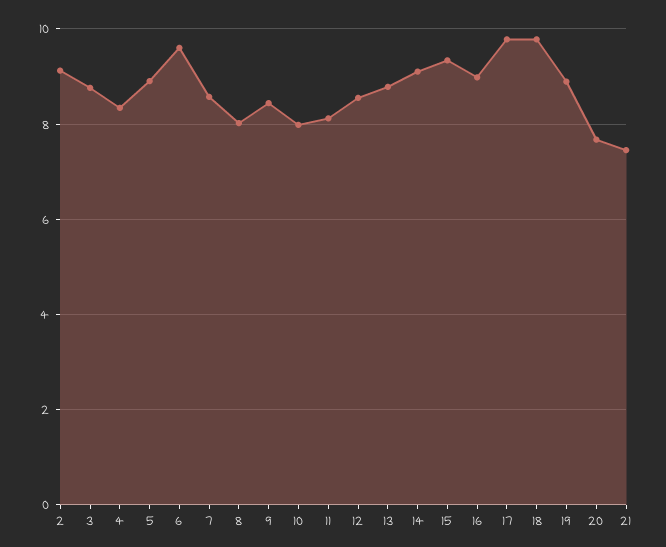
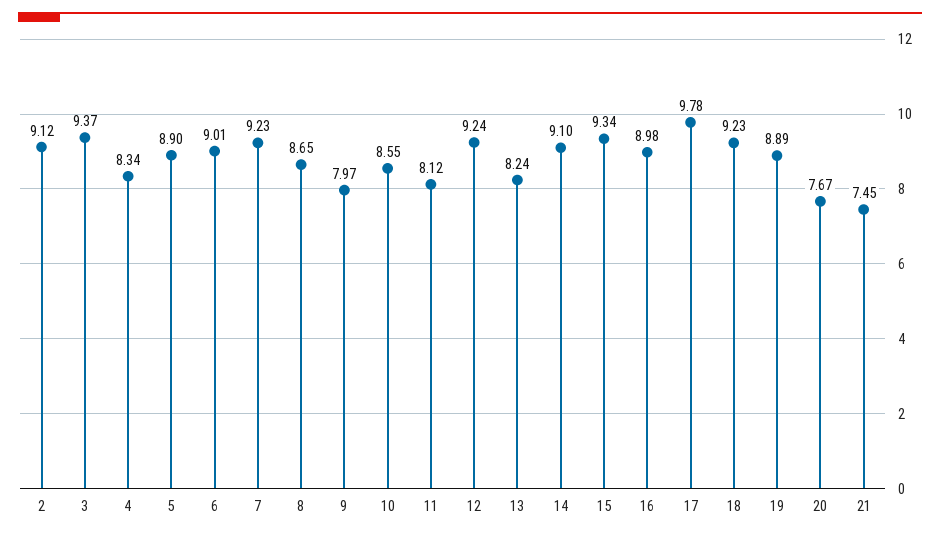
3: 8.8 -> 9.37
6: 9.6 -> 9.01
7: 8.6 -> 9.23
8: 8 -> 8.65
9: 8.4 -> 7.97
10: 8 -> 8.55
12: 8.6 -> 9.24
13: 8.8 -> 8.24
18: 9.8 -> 9.23

